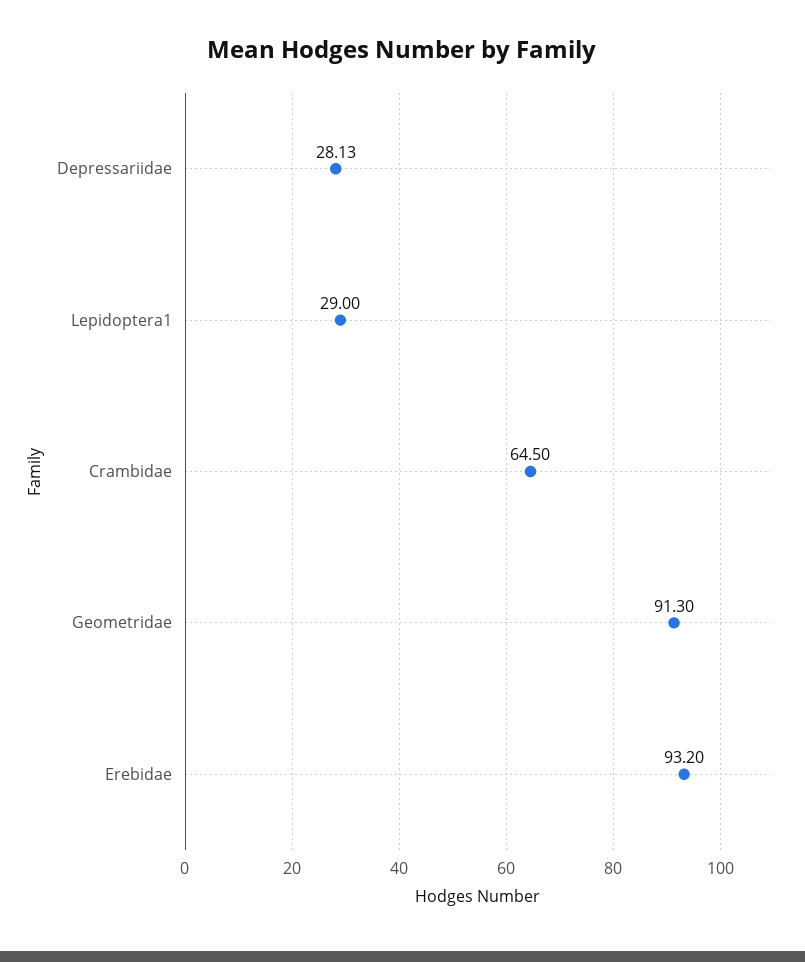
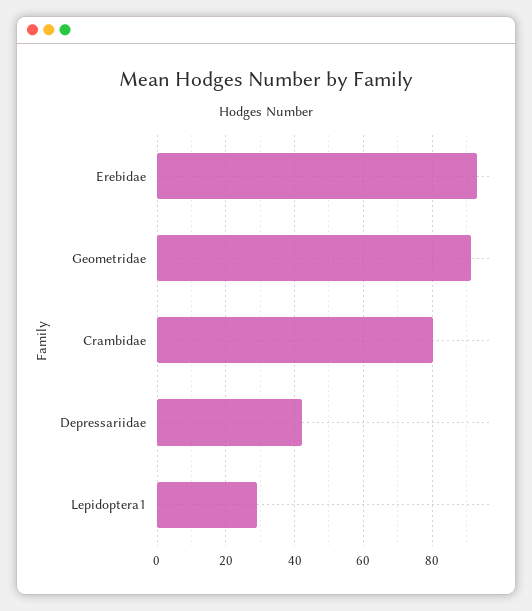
Depressariidae: 28.13 -> 42
Crambidae: 64.5 -> 80

